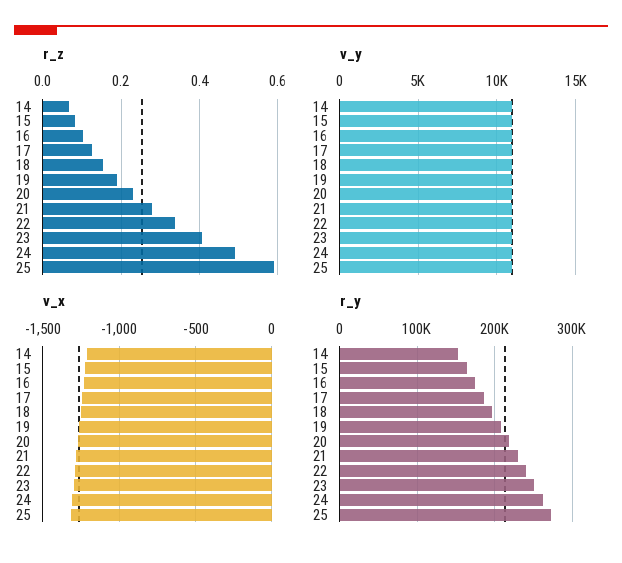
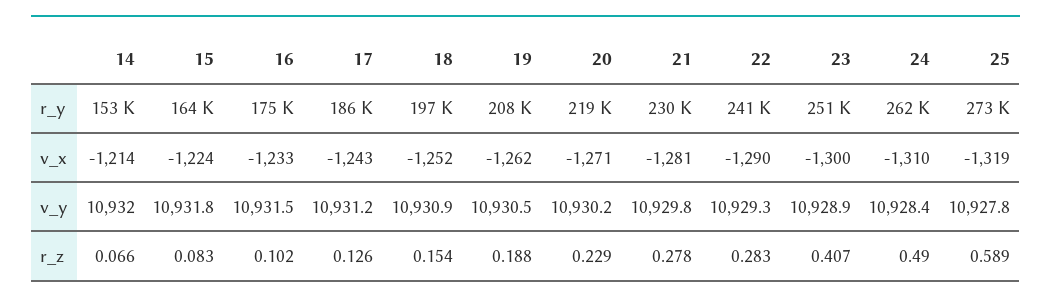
r_z, 22: 0.34 -> 0.283

